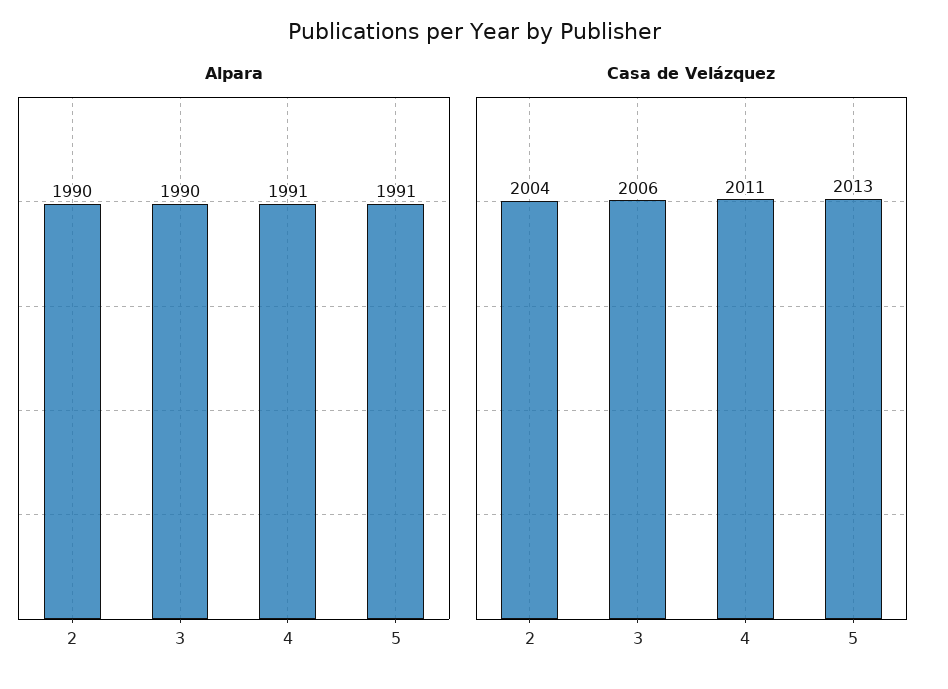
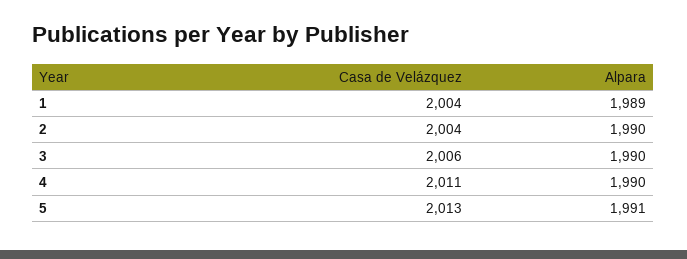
Alpara, 4: 1991 -> 1990
Casa de Velázquez, 1: none -> 2004
Alpara, 1: none -> 1989

